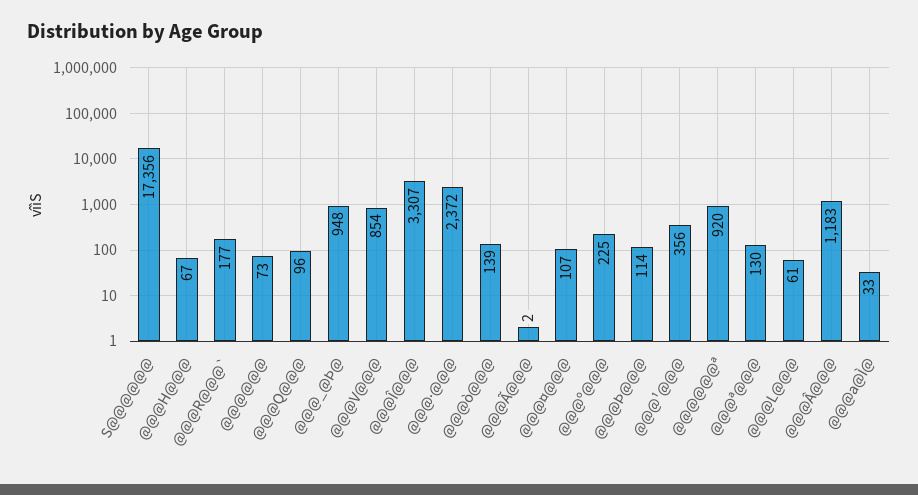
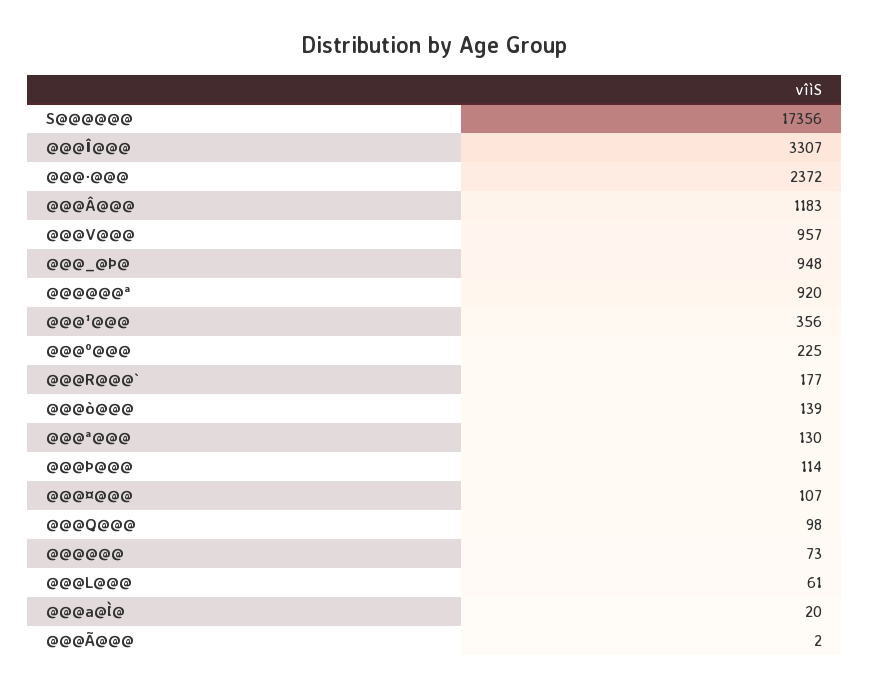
@@@H@@@: 67 -> none
@@@Q@@@: 96 -> 98
@@@V@@@: 854 -> 957
@@@a@Ì@: 33 -> 20

